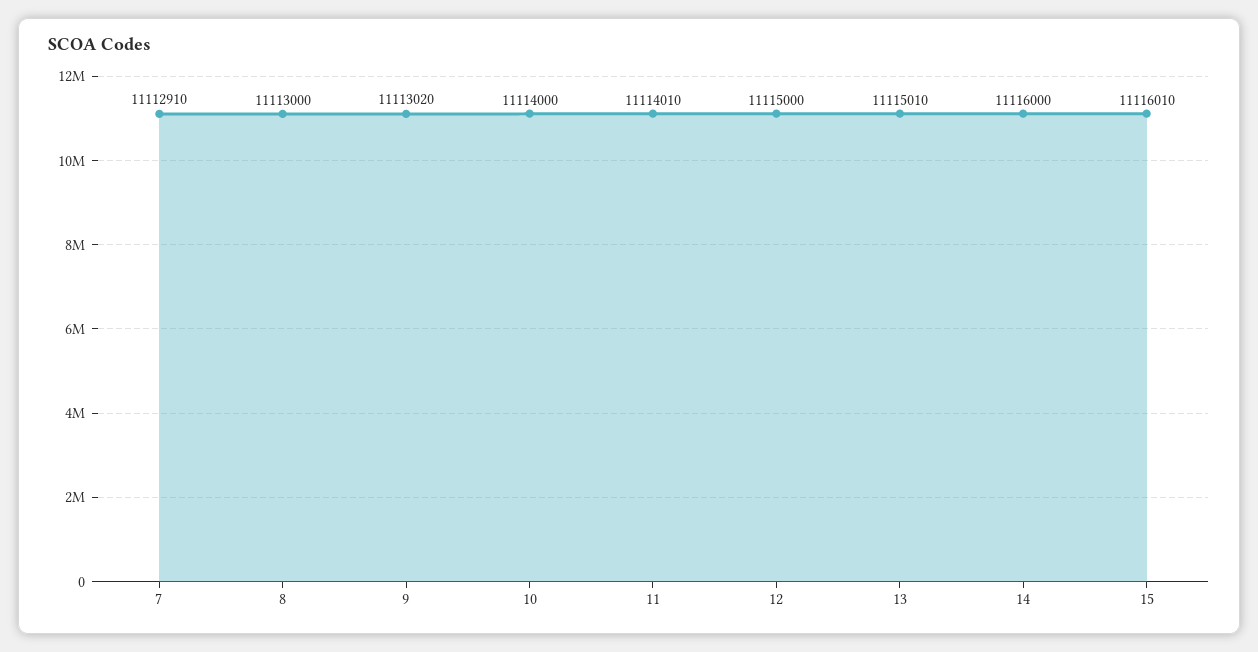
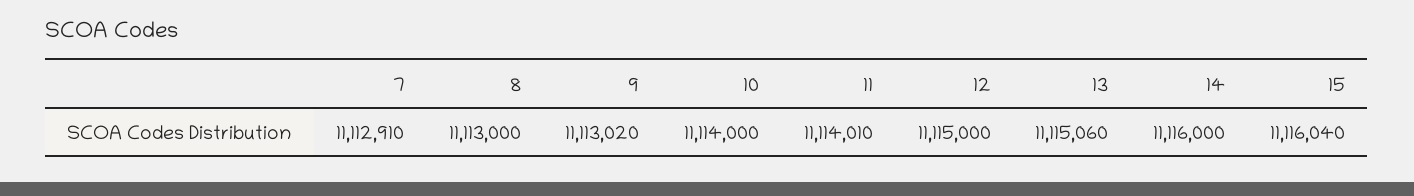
13: 11115010 -> 11115060
15: 11116010 -> 11116040

